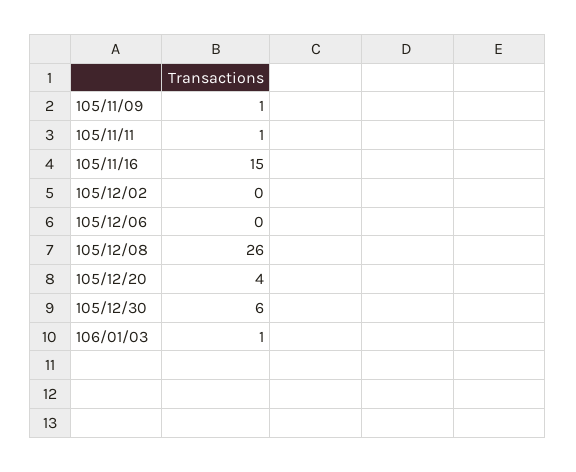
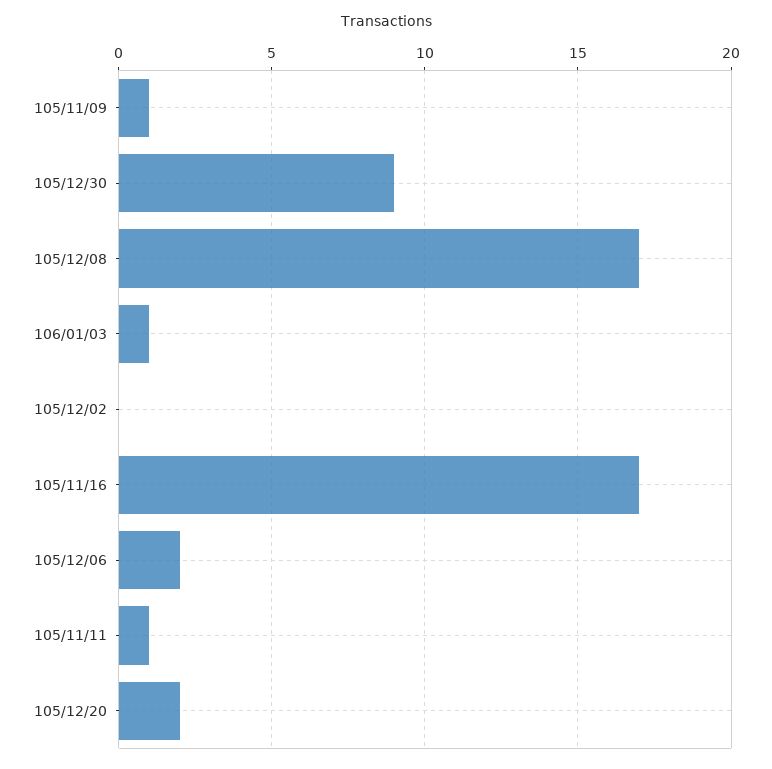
105/11/16: 15 -> 17
105/12/06: 0 -> 2
105/12/08: 26 -> 17
105/12/20: 4 -> 2
105/12/30: 6 -> 9

